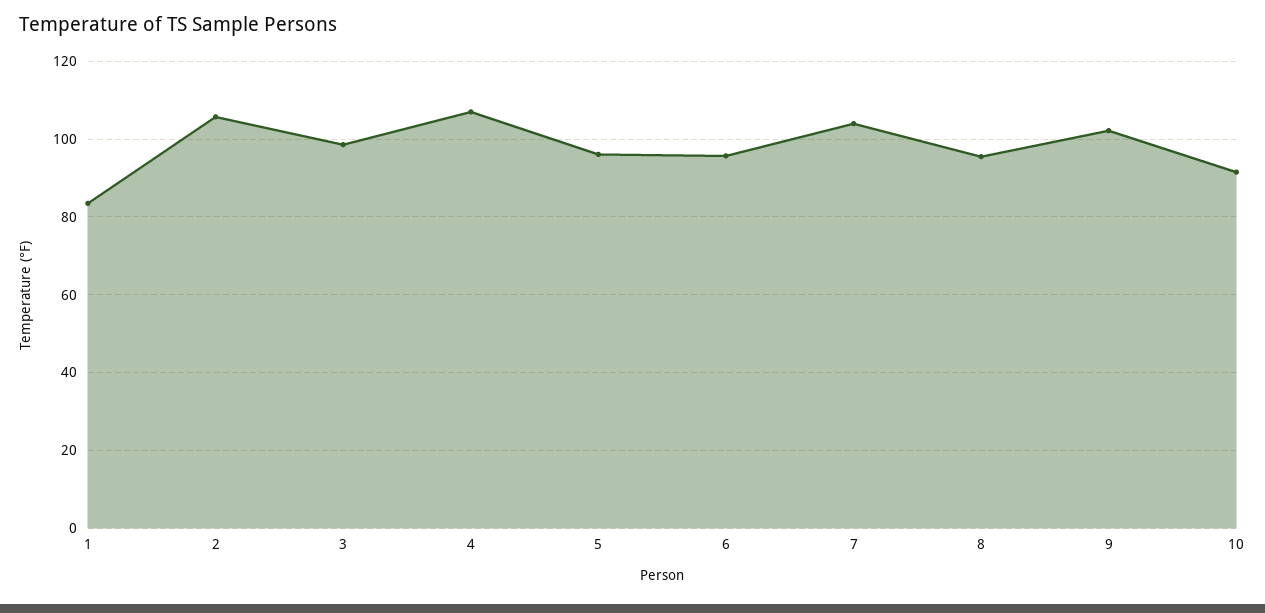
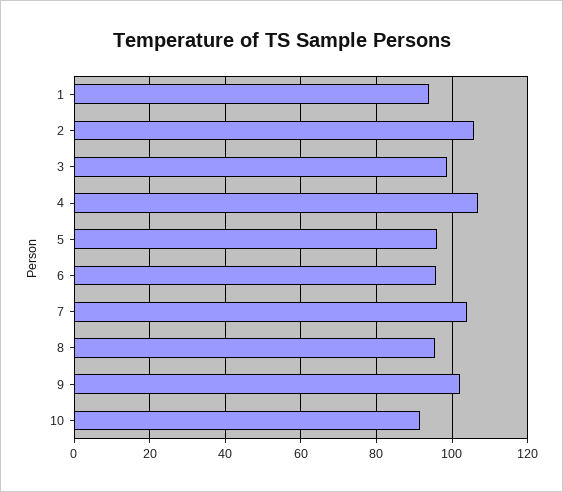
1: 84 -> 94

